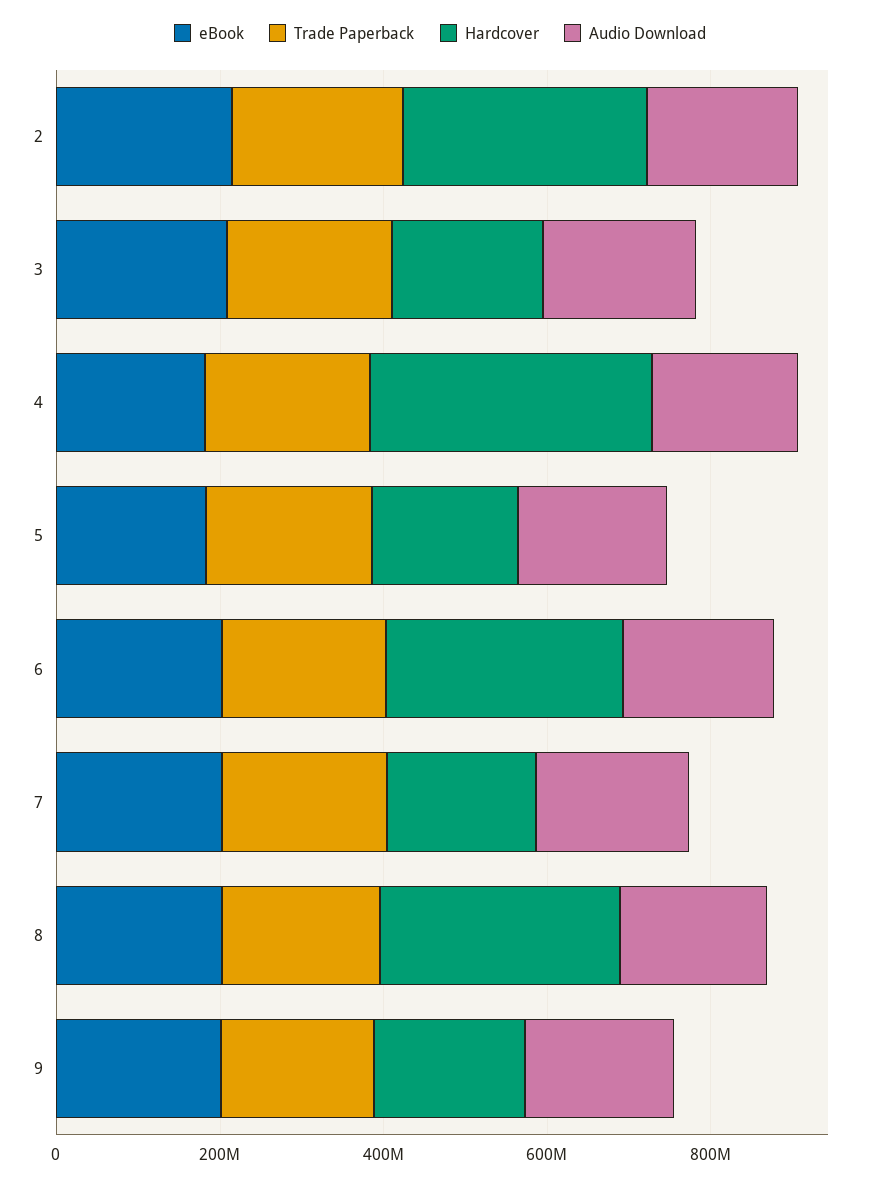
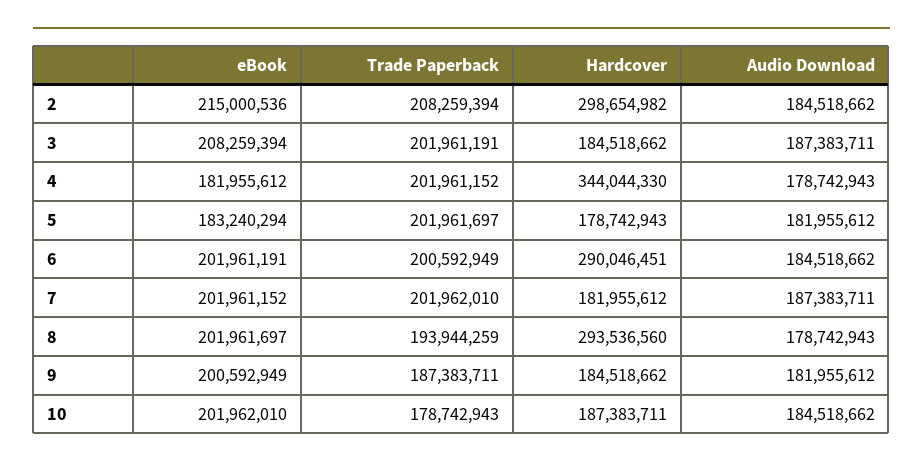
eBook, 10: none -> 201962010
Trade Paperback, 10: none -> 178742943
Hardcover, 10: none -> 187383711
Audio Download, 10: none -> 184518662

